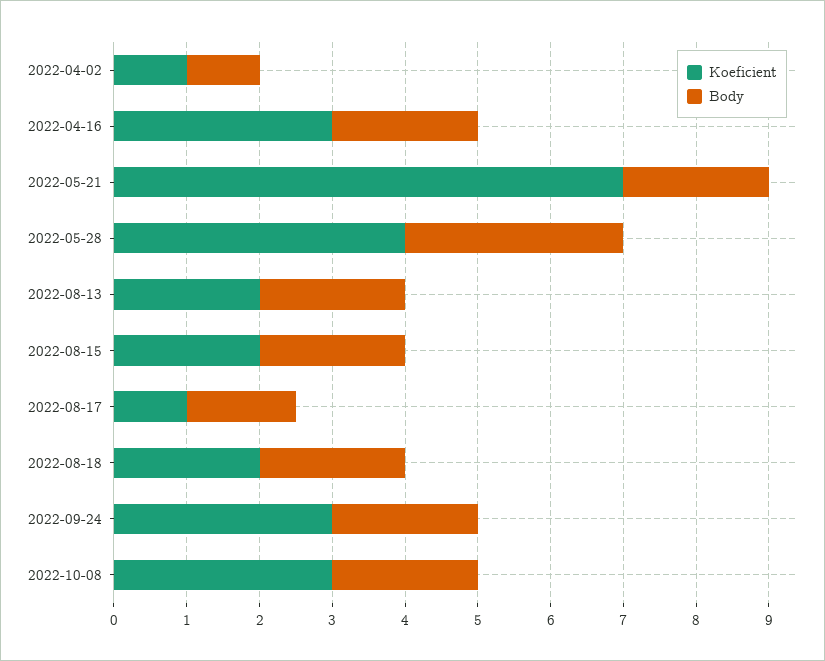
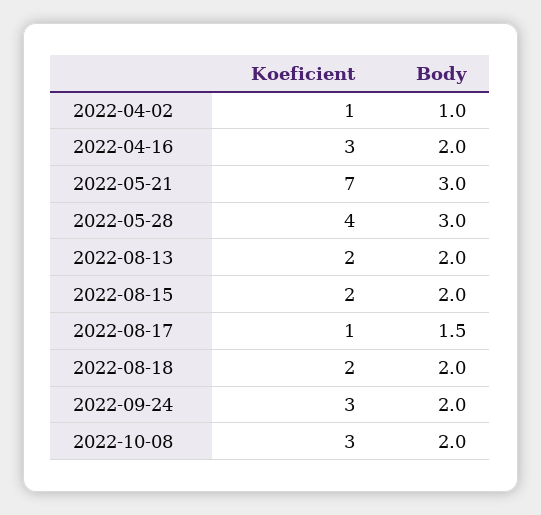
Body, 2022-05-21: 2 -> 3

